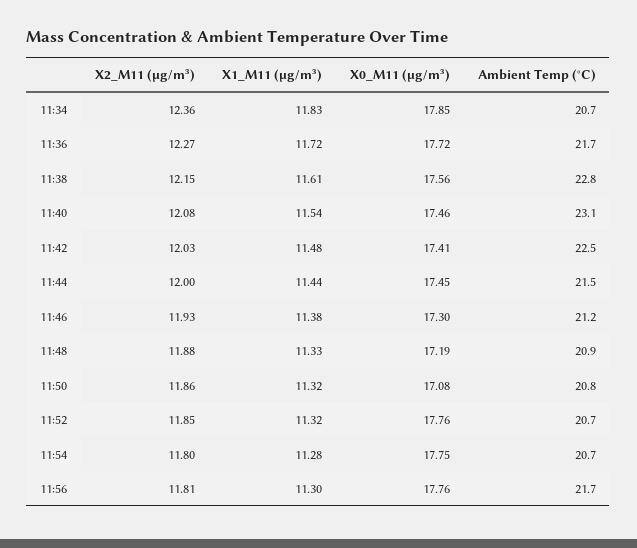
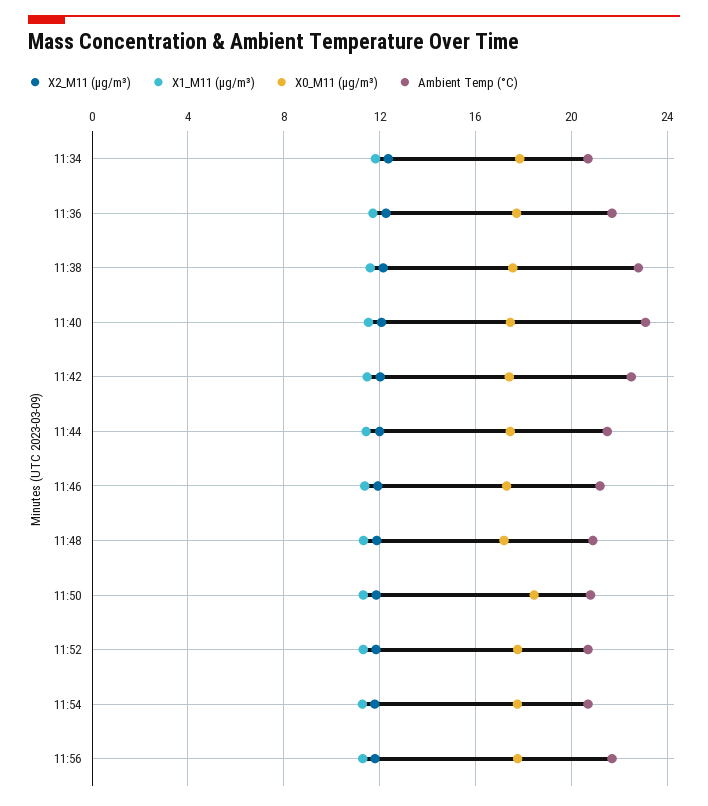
X0_M11 (μg/m³), 11:50: 17.08 -> 18.5

